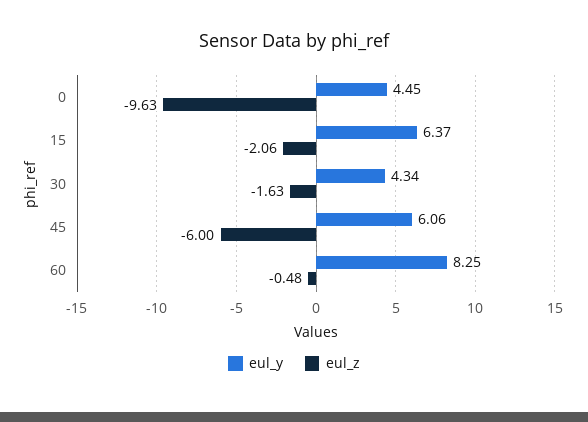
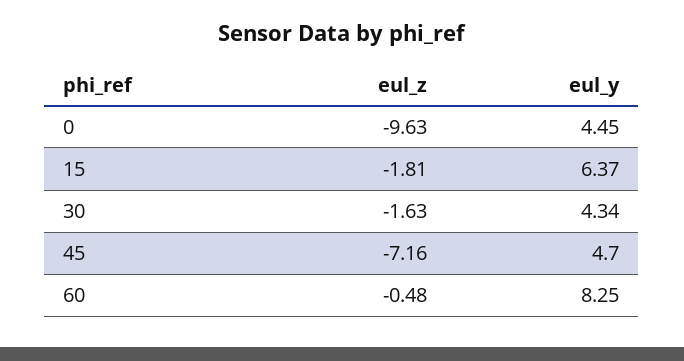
eul_z, 15: -2.06 -> -1.81
eul_y, 45: 6.06 -> 4.7
eul_z, 45: -6 -> -7.16

